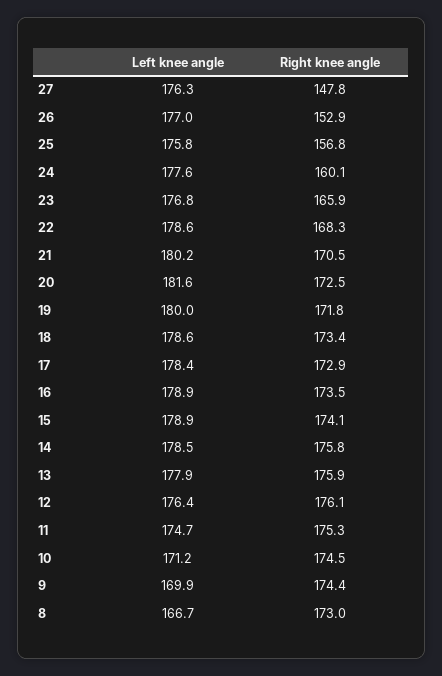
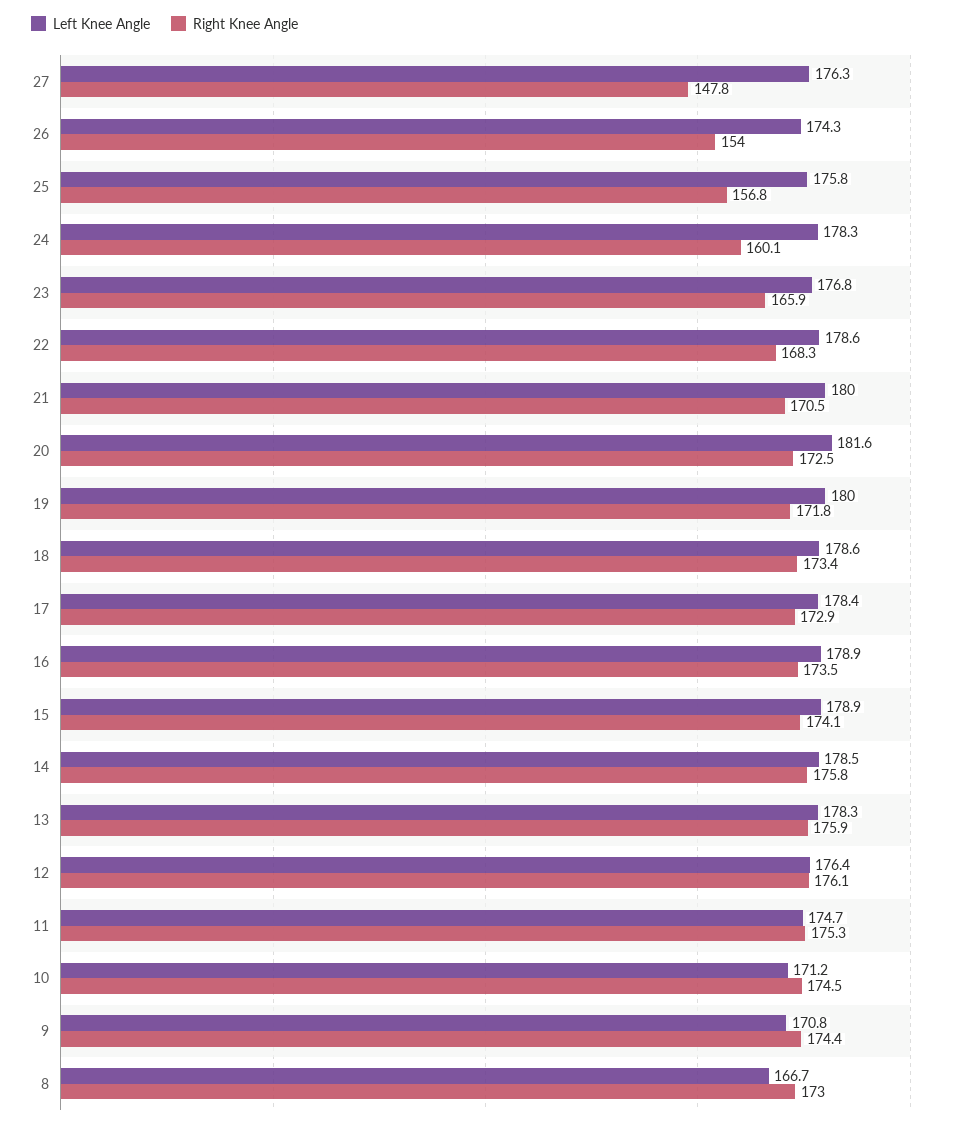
Left knee angle, 26: 177 -> 174.3
Right knee angle, 26: 152.9 -> 154
Left knee angle, 24: 177.6 -> 178.3
Left knee angle, 21: 180.2 -> 180
Left knee angle, 13: 177.9 -> 178.3
Left knee angle, 9: 169.9 -> 170.8

